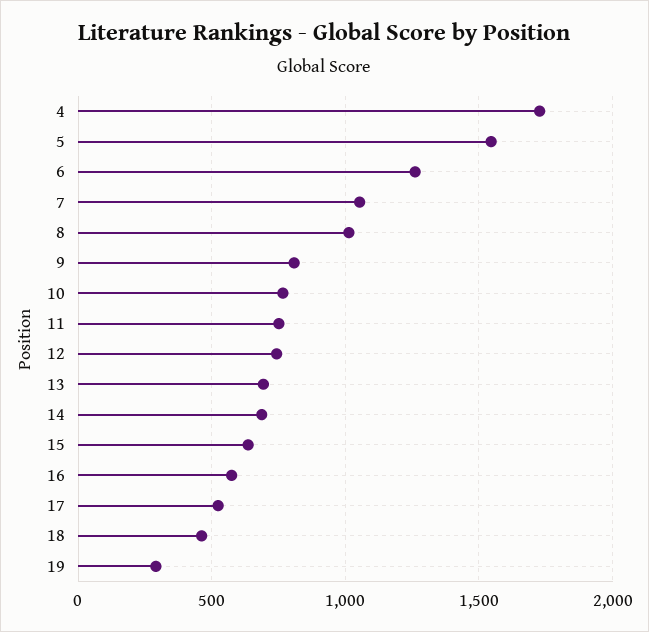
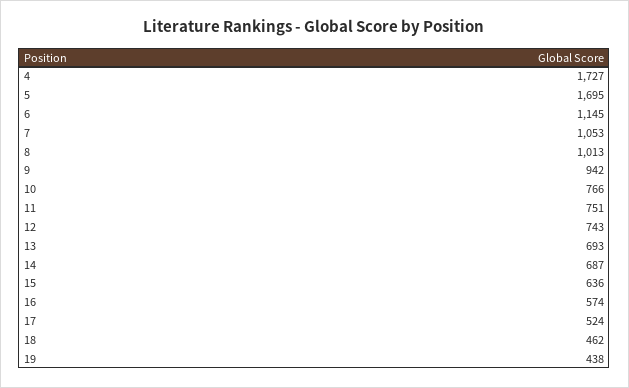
5: 1550 -> 1695
6: 1250 -> 1145
9: 800 -> 942
19: 300 -> 438

